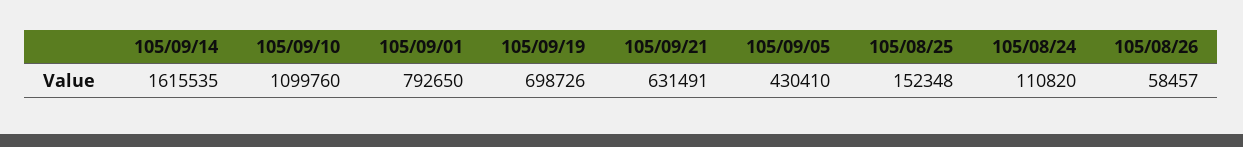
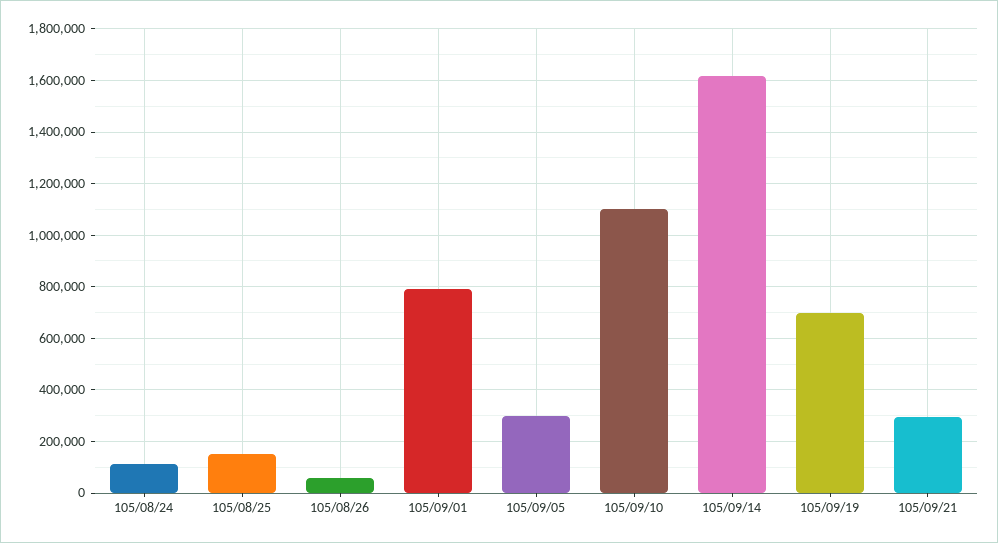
105/09/21: 631491 -> 300000
105/09/05: 430410 -> 300000

